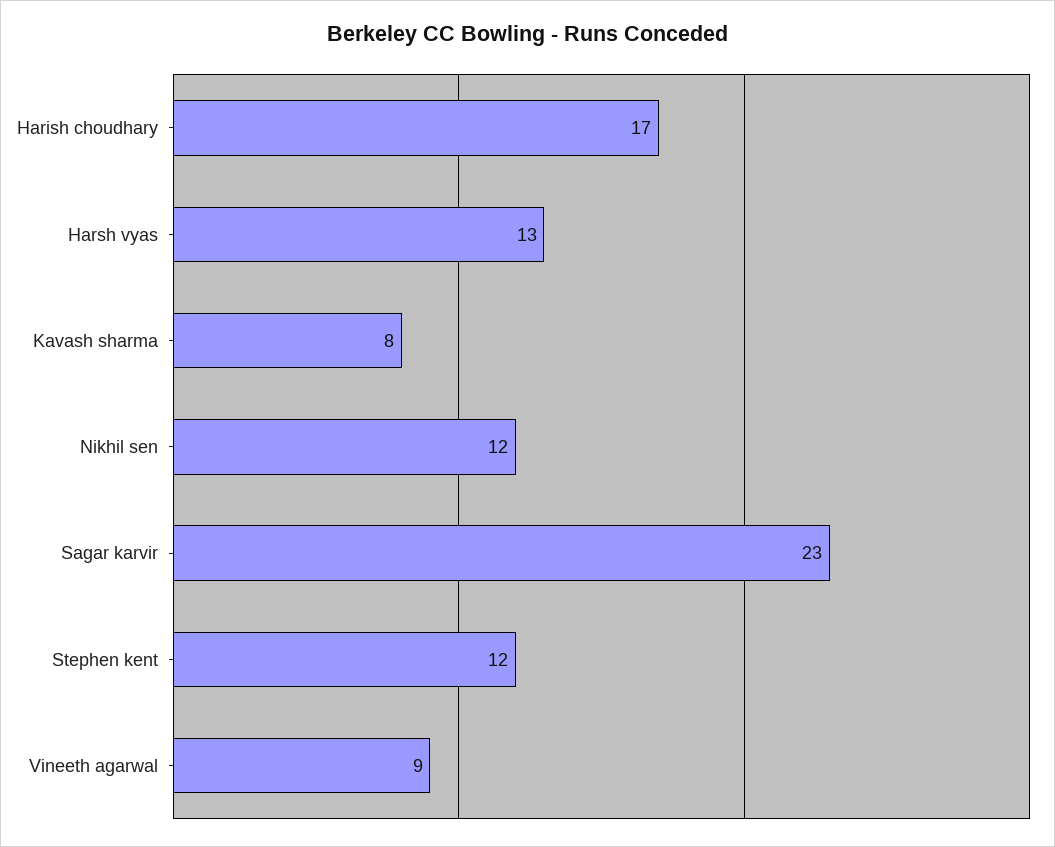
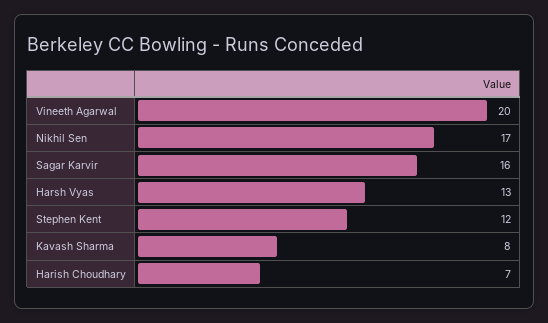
Harish choudhary: 17 -> 7
Nikhil sen: 12 -> 17
Sagar karvir: 23 -> 16
Vineeth agarwal: 9 -> 20

